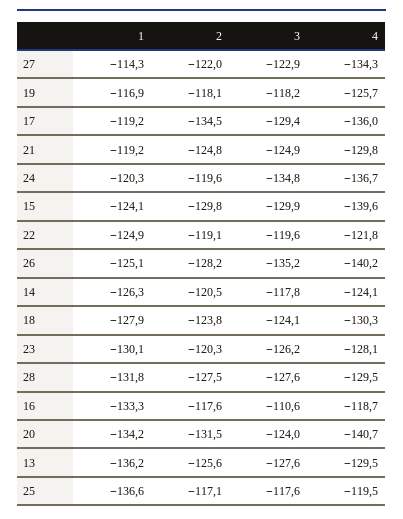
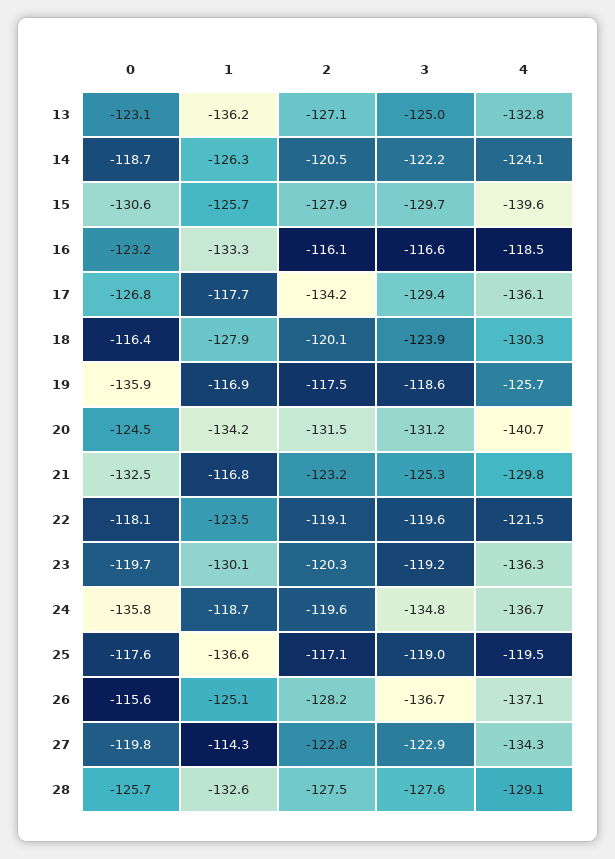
2, 27: -122 -> -122.8
2, 19: -118.1 -> -117.5
3, 19: -118.2 -> -118.6
1, 17: -119.2 -> -117.7
2, 17: -134.5 -> -134.2
4, 17: -136 -> -136.1
1, 21: -119.2 -> -116.8
2, 21: -124.8 -> -123.2
3, 21: -124.9 -> -125.3
1, 24: -120.3 -> -118.7
1, 15: -124.1 -> -125.7
2, 15: -129.8 -> -127.9
3, 15: -129.9 -> -129.7
1, 22: -124.9 -> -123.5
4, 22: -121.8 -> -121.5
3, 26: -135.2 -> -136.7
4, 26: -140.2 -> -137.1
3, 14: -117.8 -> -122.2
2, 18: -123.8 -> -120.1
3, 18: -124.1 -> -123.9
3, 23: -126.2 -> -119.2
4, 23: -128.1 -> -136.3
1, 28: -131.8 -> -132.6
4, 28: -129.5 -> -129.1
2, 16: -117.6 -> -116.1
3, 16: -110.6 -> -116.6
4, 16: -118.7 -> -118.5
3, 20: -124 -> -131.2
2, 13: -125.6 -> -127.1
3, 13: -127.6 -> -125
4, 13: -129.5 -> -132.8
3, 25: -117.6 -> -119
0, 13: none -> -123.1
0, 14: none -> -118.7
0, 15: none -> -130.6
0, 16: none -> -123.2
0, 17: none -> -126.8
0, 18: none -> -116.4
0, 19: none -> -135.9
0, 20: none -> -124.5
0, 21: none -> -132.5
0, 22: none -> -118.1
0, 23: none -> -119.7
0, 24: none -> -135.8
0, 25: none -> -117.6
0, 26: none -> -115.6
0, 27: none -> -119.8
0, 28: none -> -125.7

